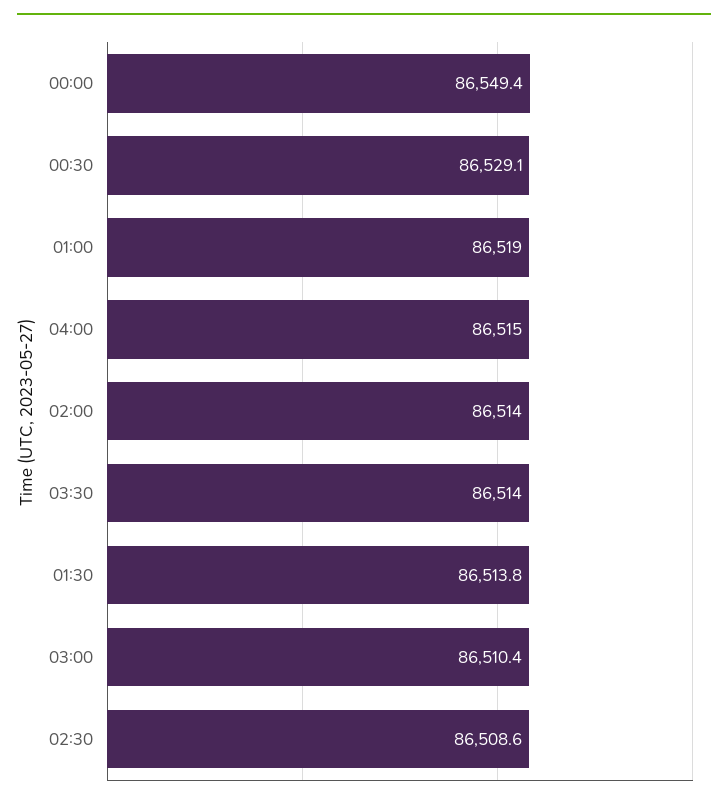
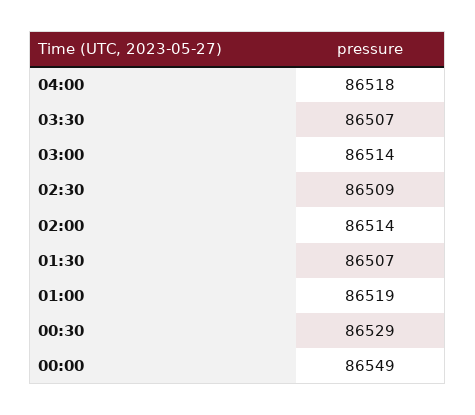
04:00: 86515 -> 86518
03:30: 86514 -> 86507
01:30: 86513.8 -> 86507
03:00: 86510.4 -> 86514

